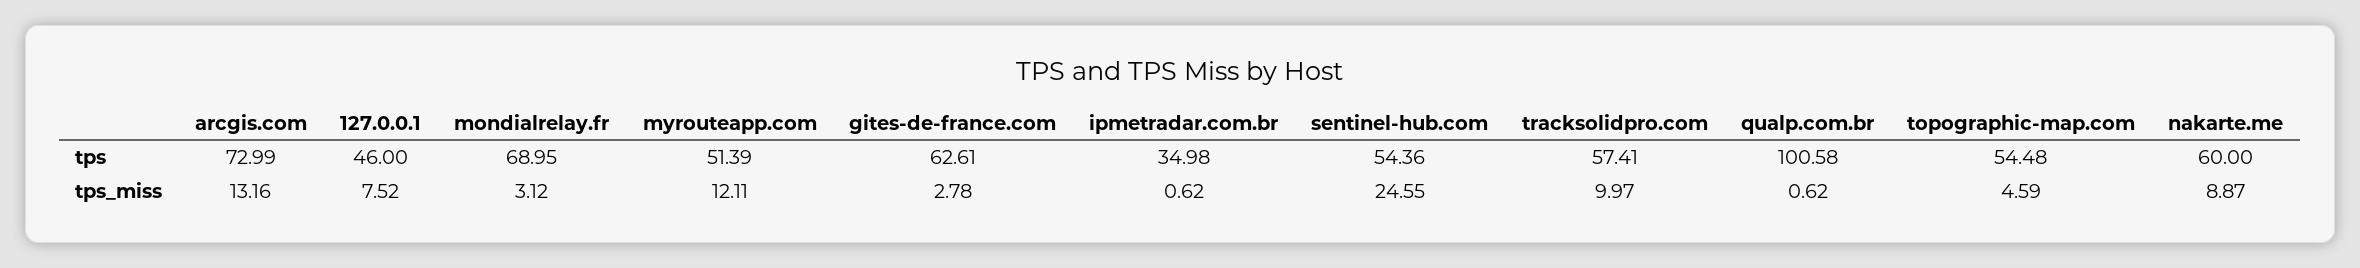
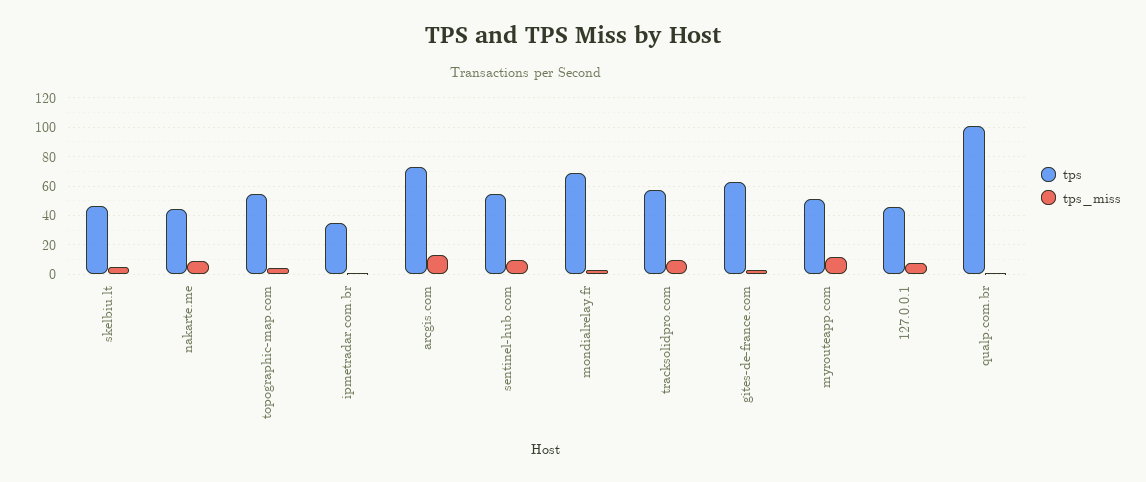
tps, nakarte.me: 60 -> 45
tps_miss, sentinel-hub.com: 24.55 -> 10
tps, skelbiu.lt: none -> 45
tps_miss, skelbiu.lt: none -> 5

